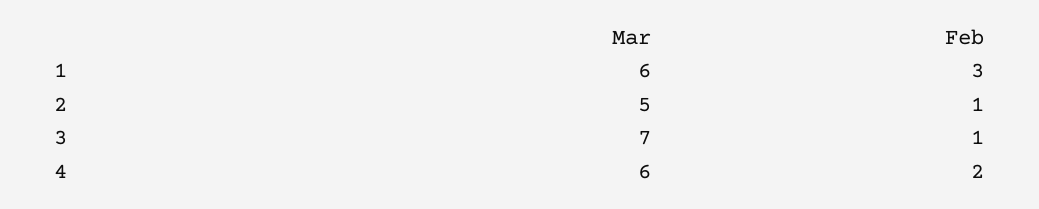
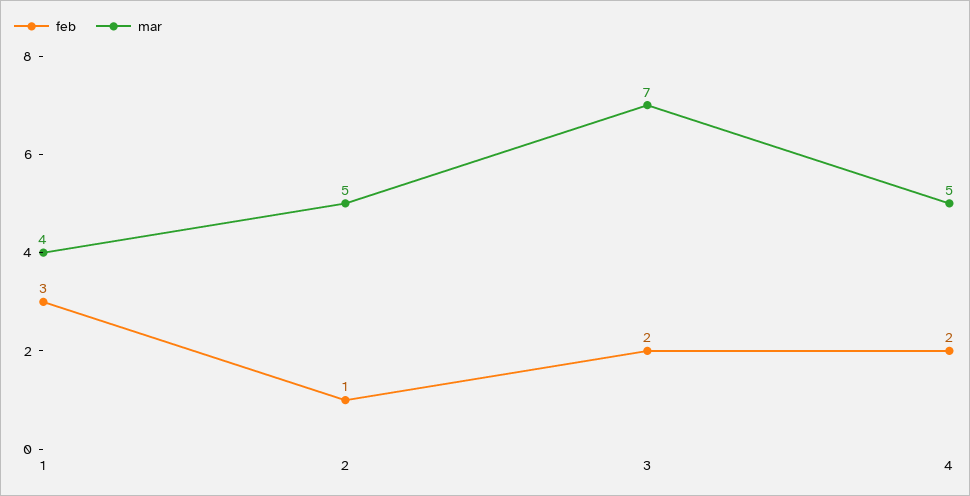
Mar, 1: 6 -> 4
Feb, 3: 1 -> 2
Mar, 4: 6 -> 5

